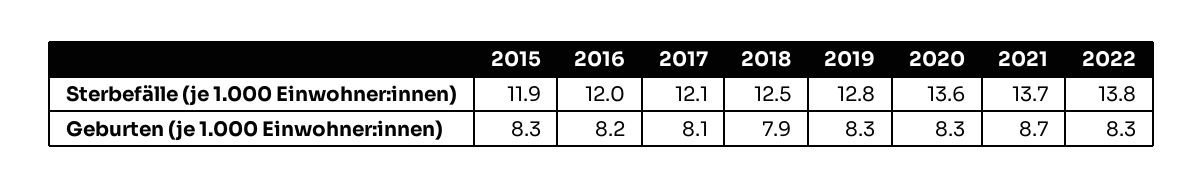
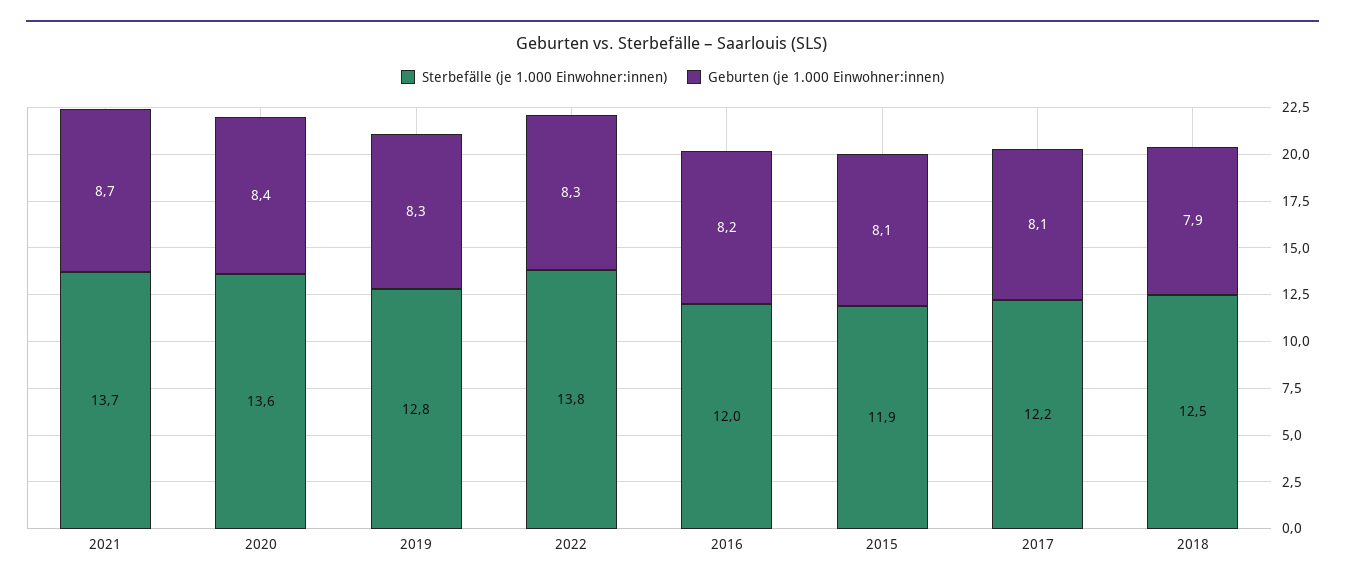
Sterbefälle (je 1.000 Einwohner:innen), 2017: 12.1 -> 12.2
Geburten (je 1.000 Einwohner:innen), 2015: 8.3 -> 8.1
Geburten (je 1.000 Einwohner:innen), 2020: 8.3 -> 8.4

